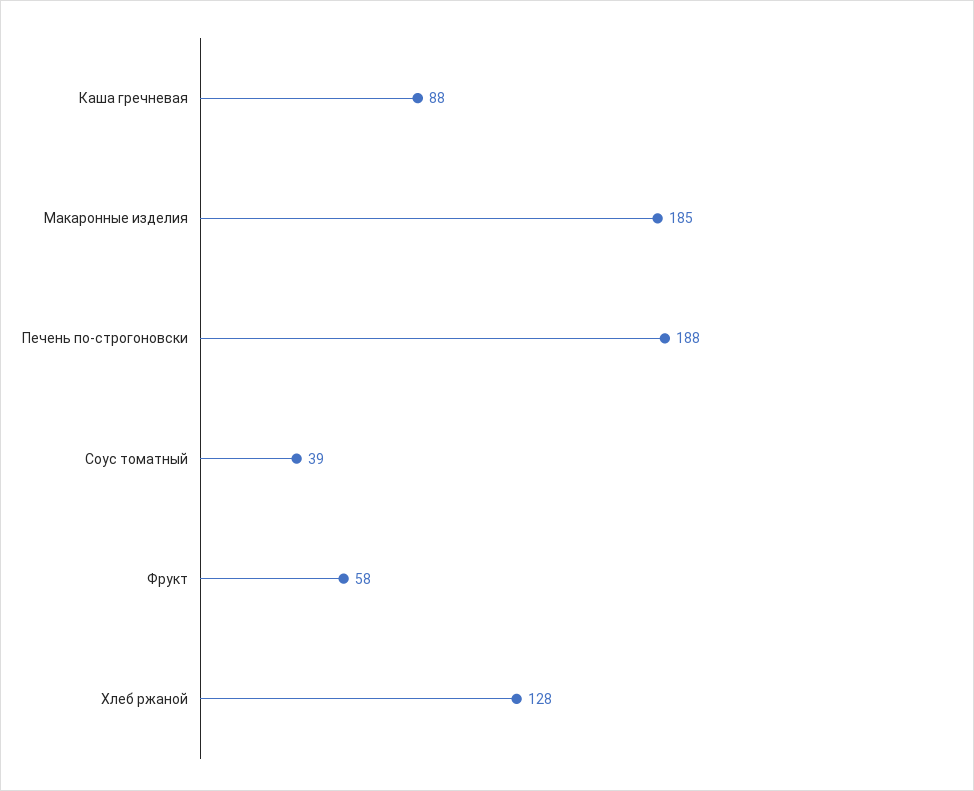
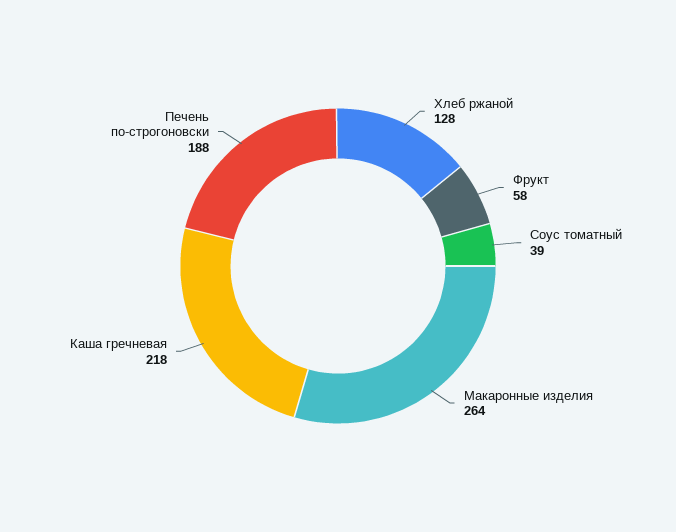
Каша гречневая: 88 -> 218
Макаронные изделия: 185 -> 264

